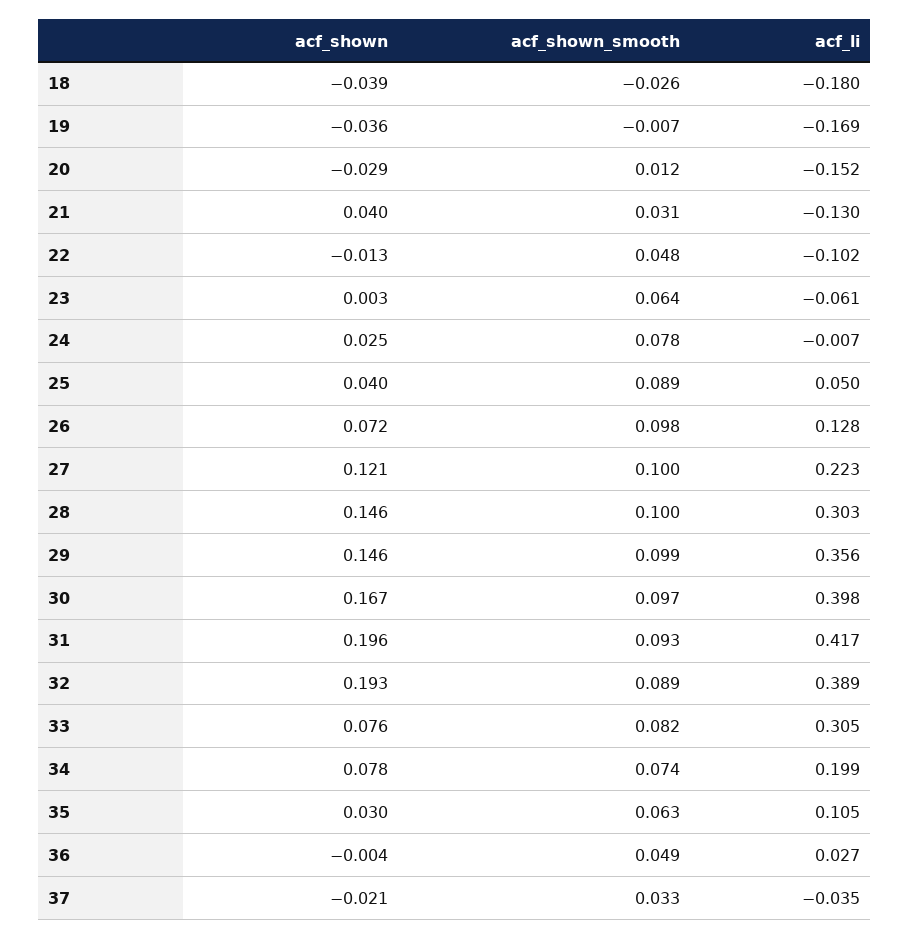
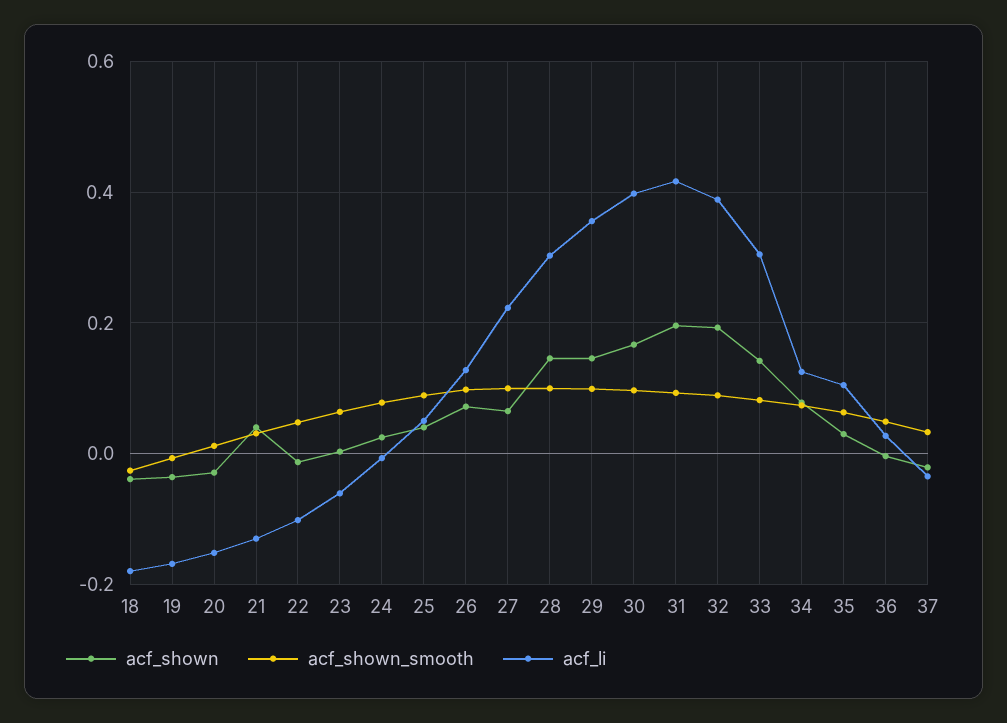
acf_shown, 27: 0.121 -> 0.06
acf_shown, 33: 0.076 -> 0.14
acf_li, 34: 0.199 -> 0.12

